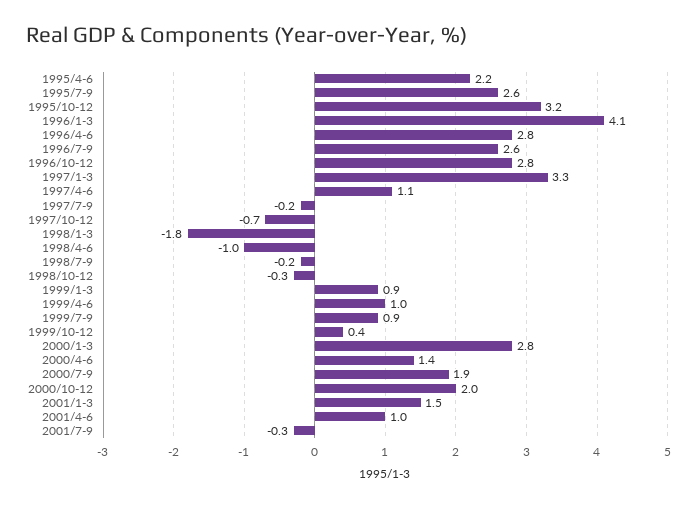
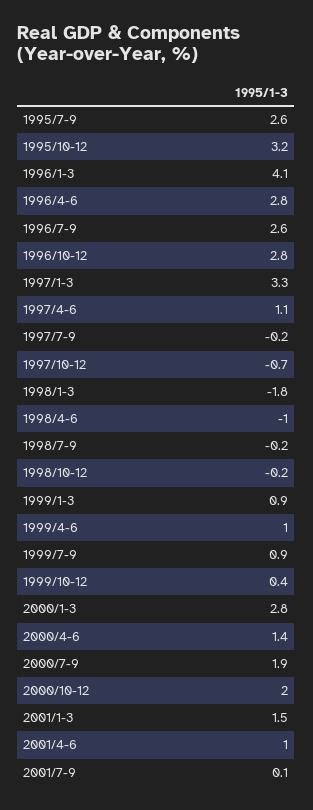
1995/4-6: 2.2 -> none
1998/10-12: -0.3 -> -0.2
2001/7-9: -0.3 -> 0.1

